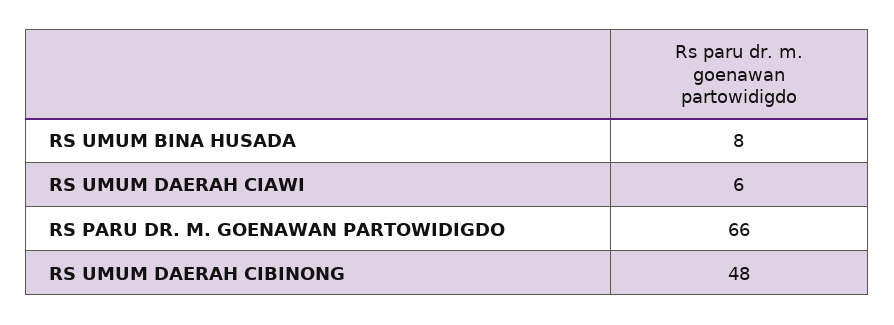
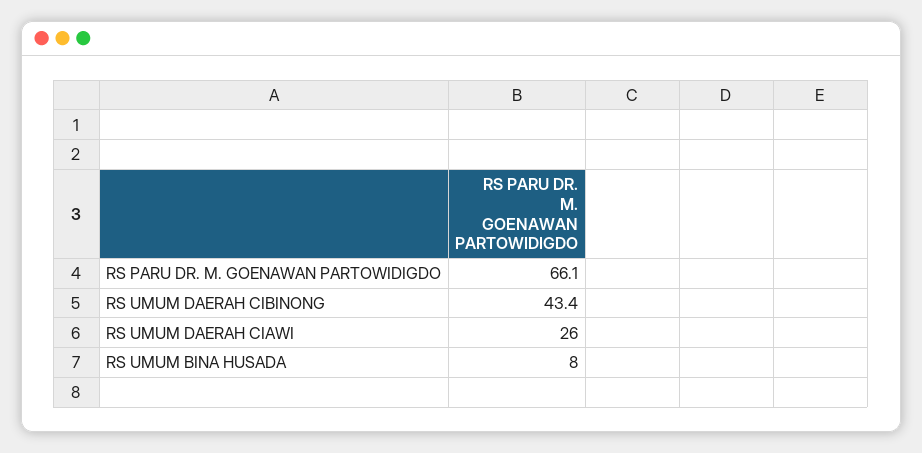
RS UMUM DAERAH CIAWI: 6 -> 26
RS UMUM DAERAH CIBINONG: 48 -> 43.4

